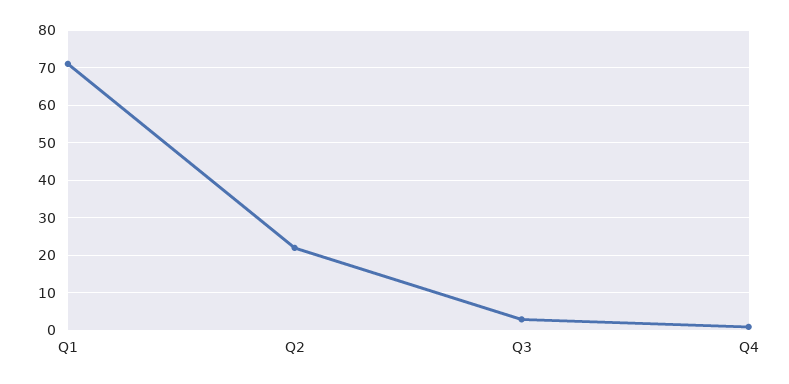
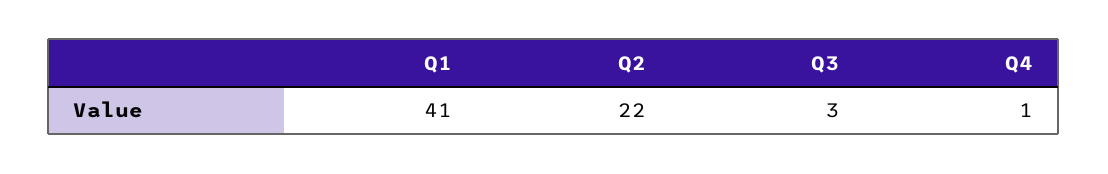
Q1: 70 -> 41

